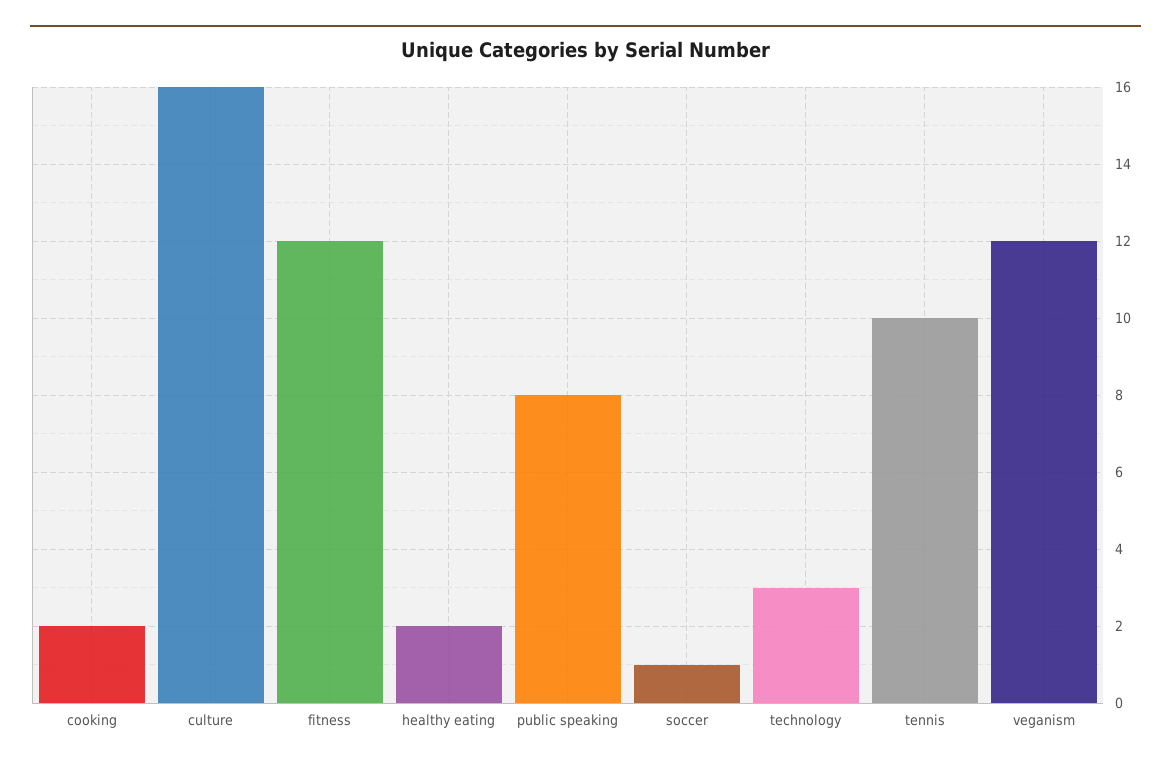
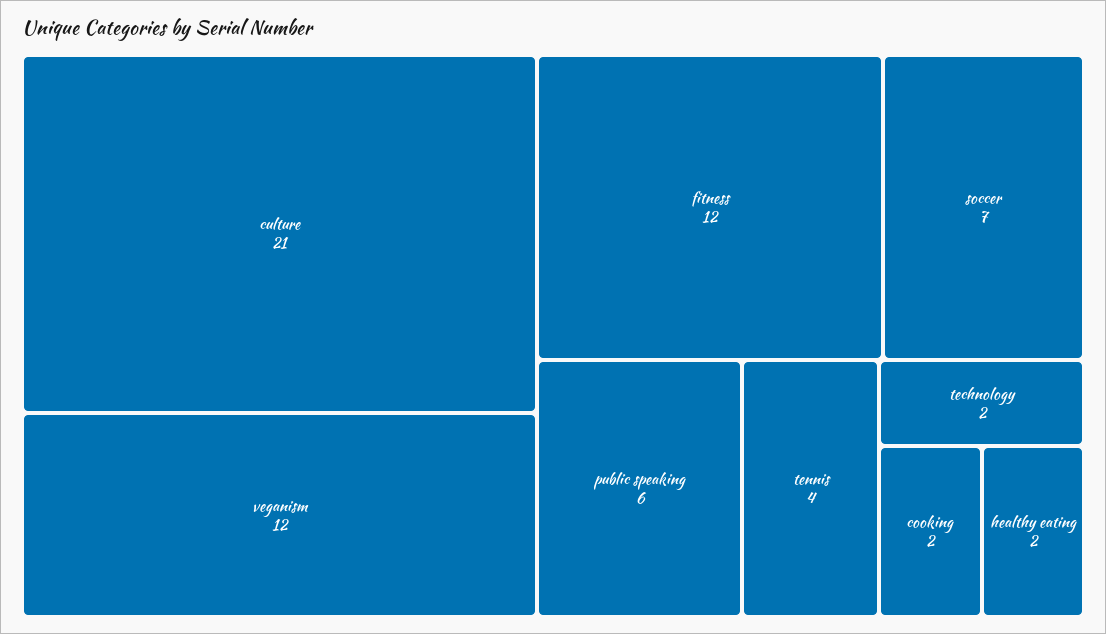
culture: 16 -> 21
public speaking: 8 -> 6
soccer: 1 -> 7
technology: 3 -> 2
tennis: 10 -> 4

